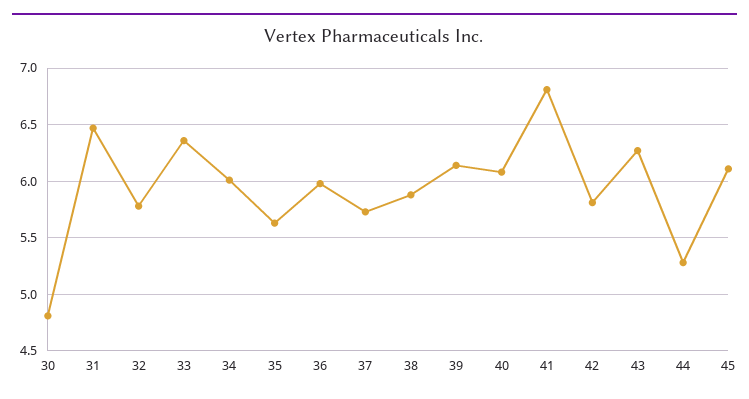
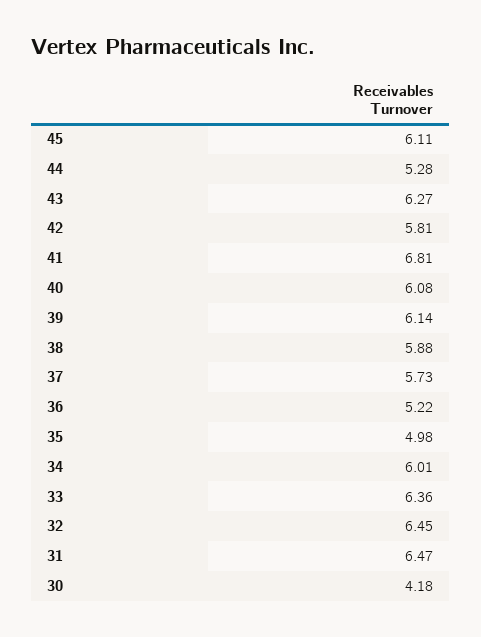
30: 4.8 -> 4.18
32: 5.8 -> 6.45
35: 5.6 -> 4.98
36: 6 -> 5.22

